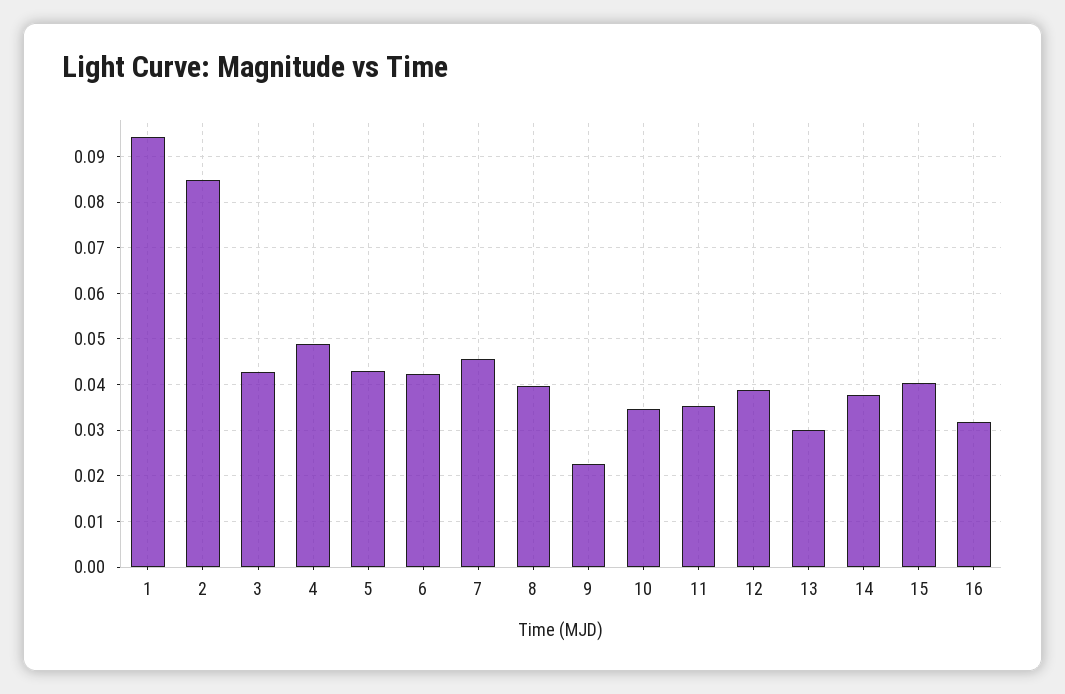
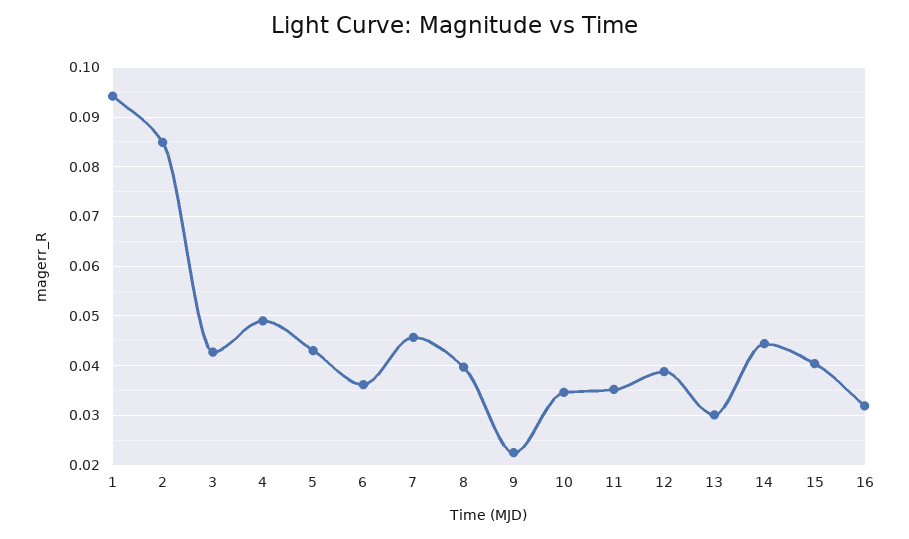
6: 0.042 -> 0.036
14: 0.038 -> 0.044

